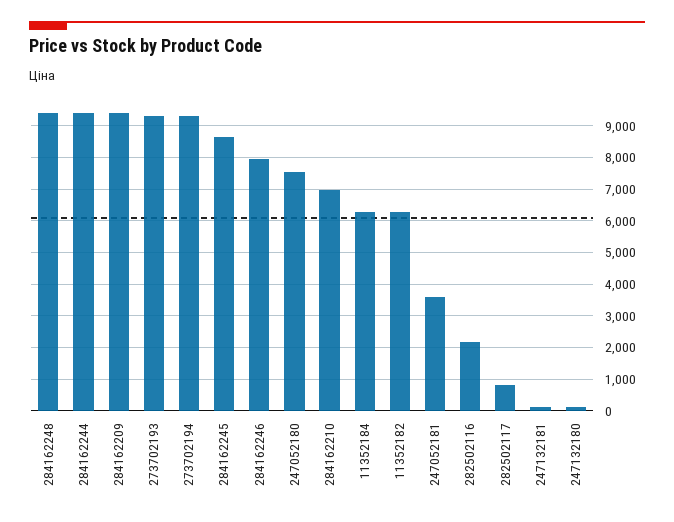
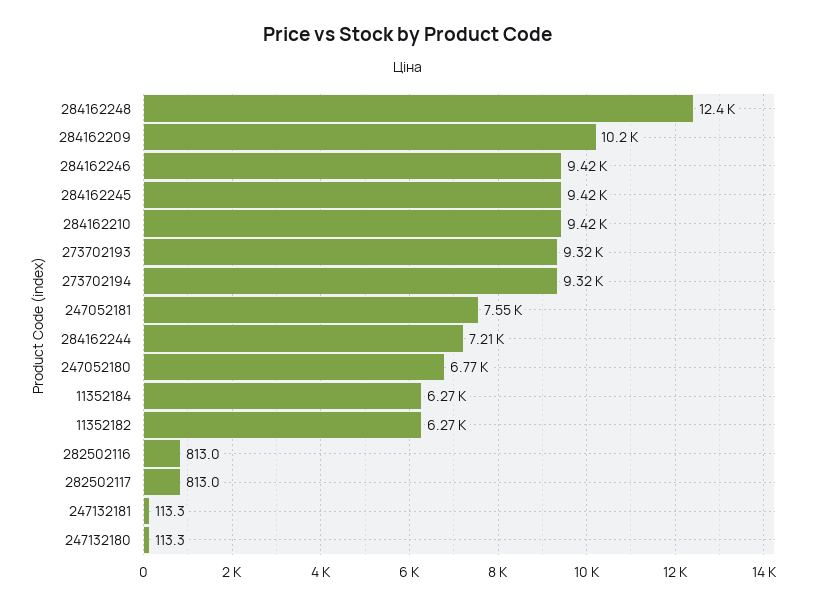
284162248: 9400 -> 12400
284162244: 9400 -> 7210
284162209: 9400 -> 10200
284162245: 8600 -> 9420
284162246: 8000 -> 9420
247052180: 7600 -> 6770
284162210: 7000 -> 9420
247052181: 3600 -> 7550
282502116: 2200 -> 813

